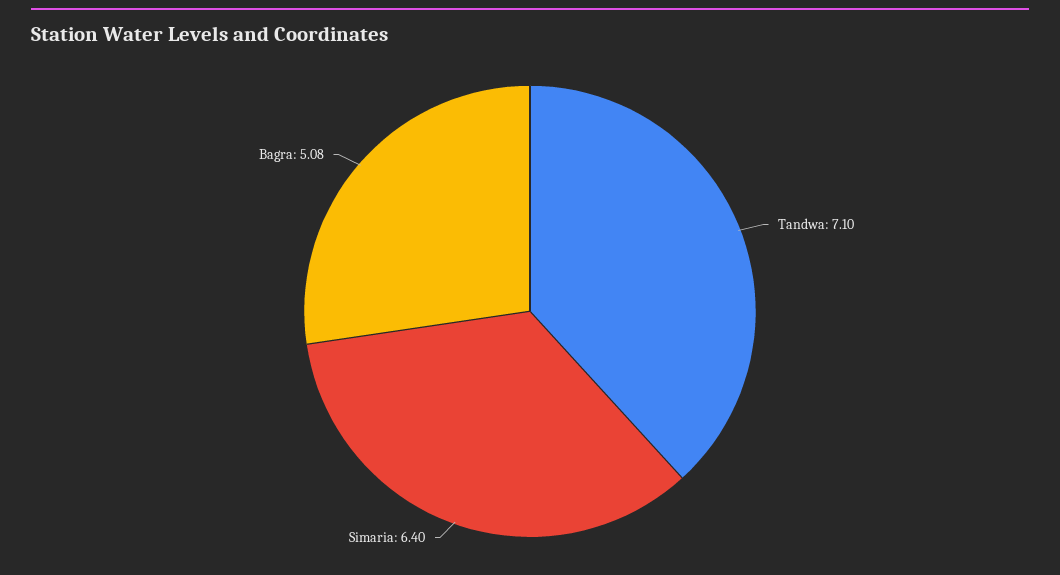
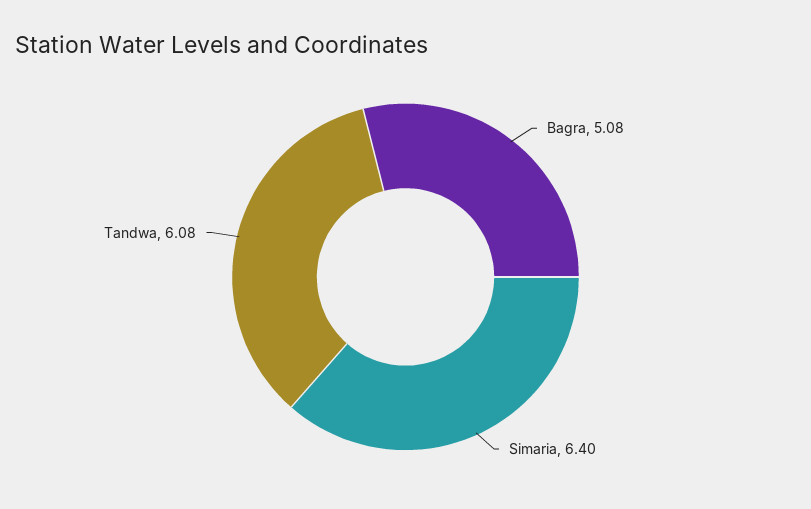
Tandwa: 7.1 -> 6.08

